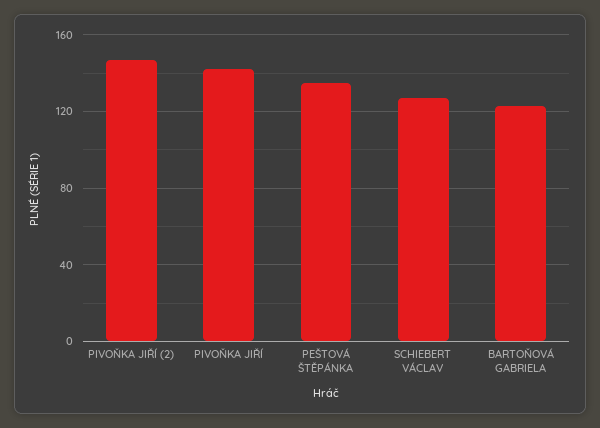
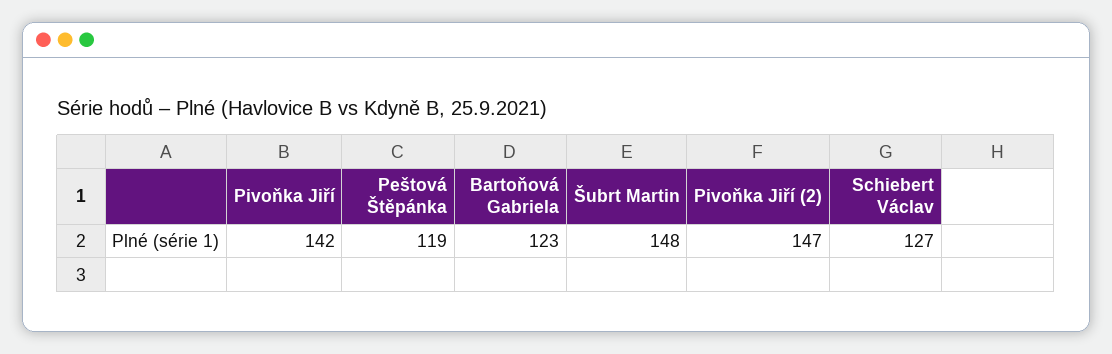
PEŠTOVÁ ŠTĚPÁNKA: 135 -> 119
Šubrt Martin: none -> 148

